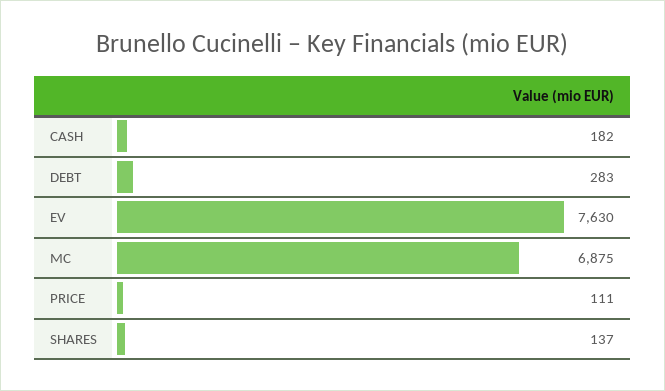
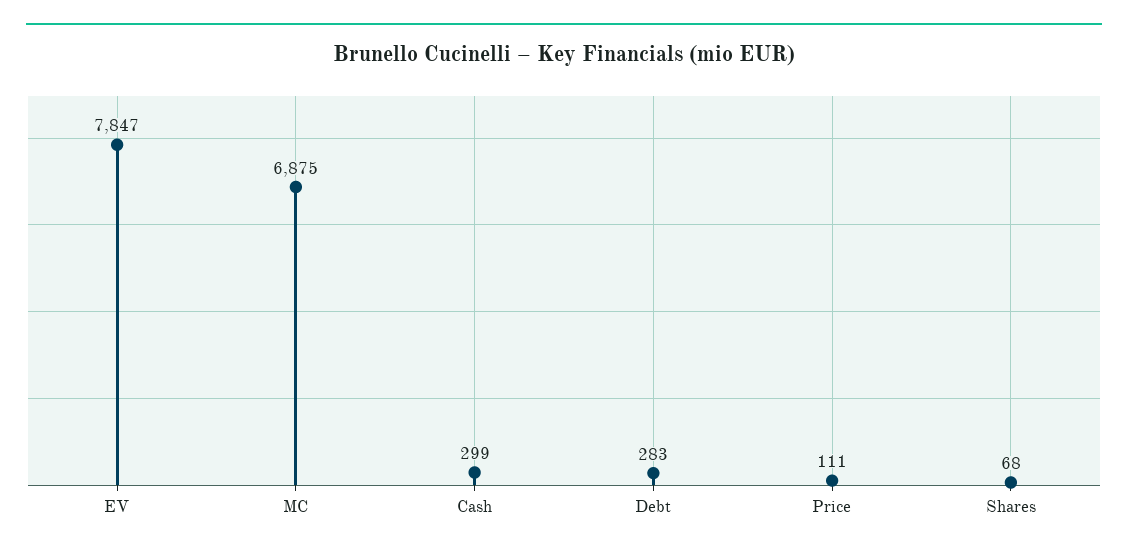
CASH: 182 -> 299
EV: 7630 -> 7847
SHARES: 137 -> 68

